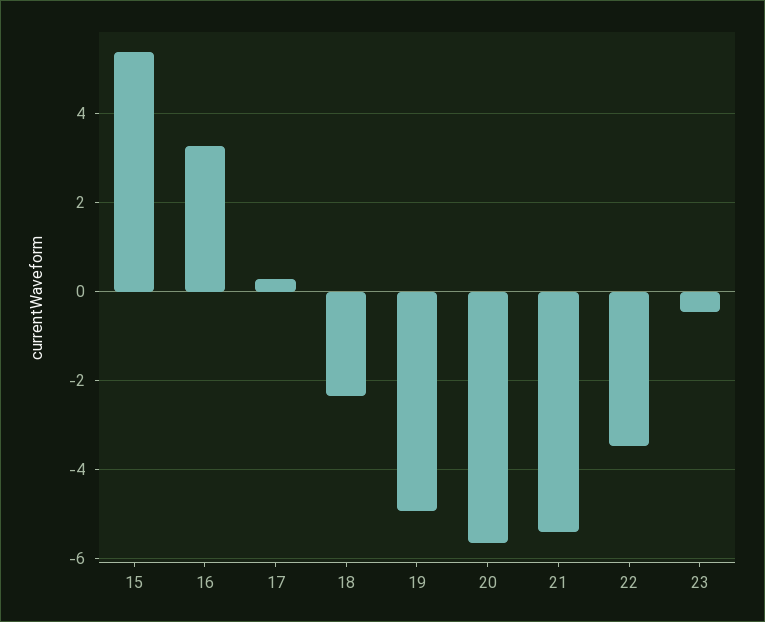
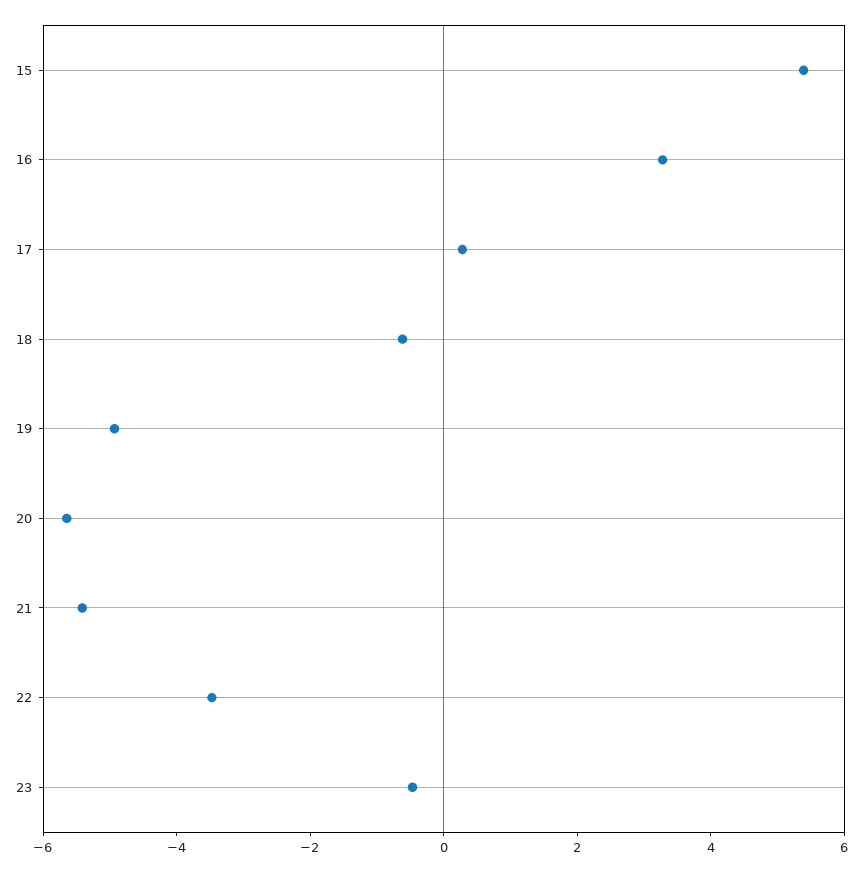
18: -2.4 -> -0.5

